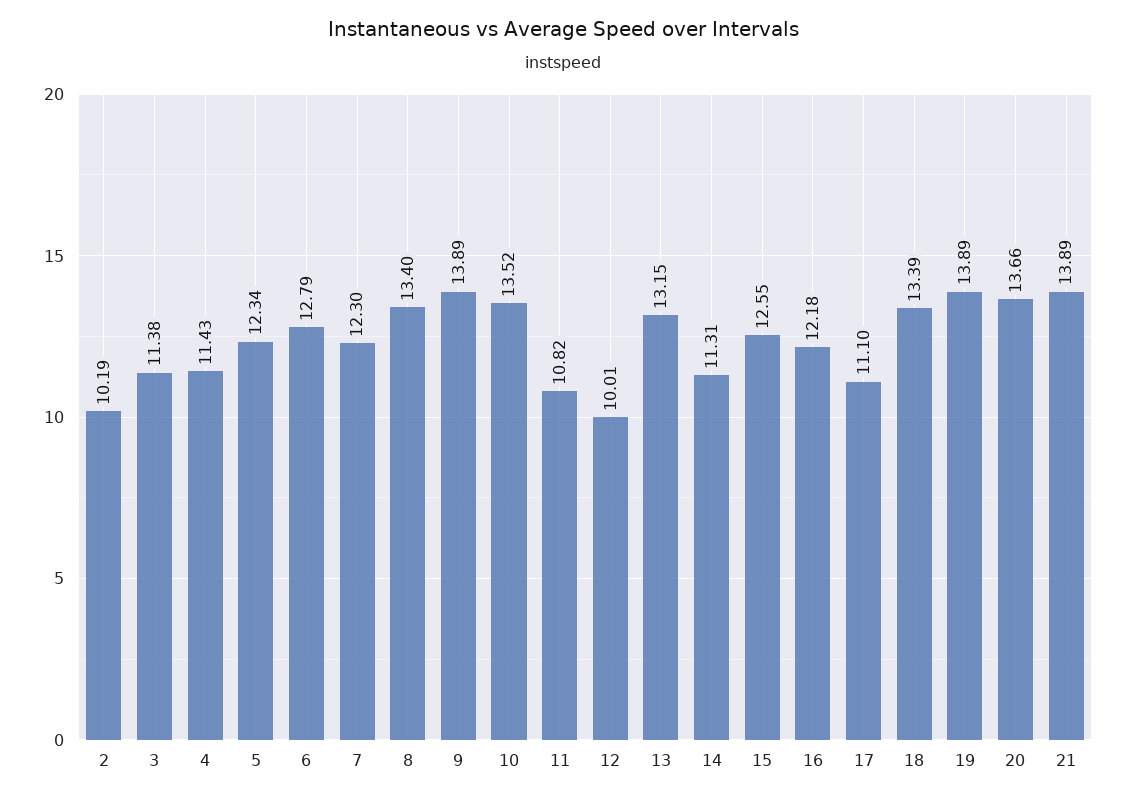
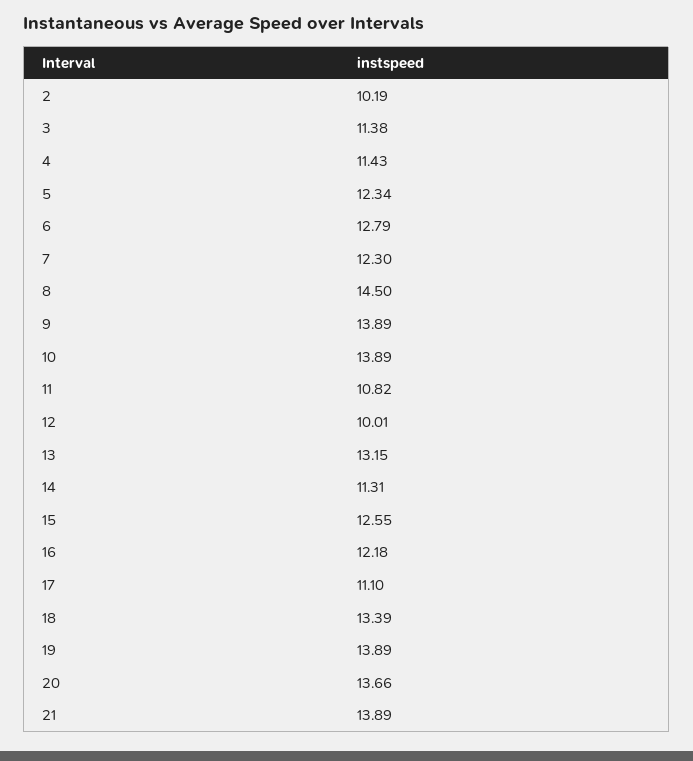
8: 13.4 -> 14.5
10: 13.52 -> 13.89

